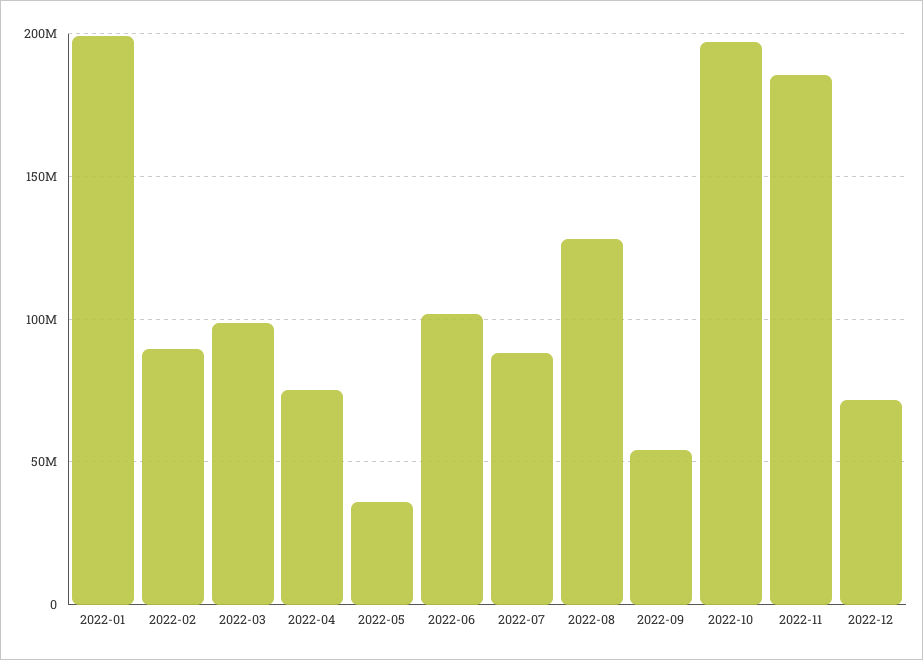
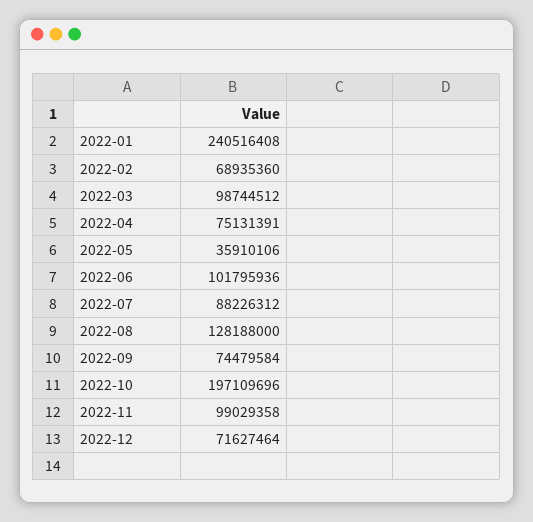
2022-01: 200000000 -> 240516408
2022-02: 90000000 -> 68935360
2022-09: 55000000 -> 74479584
2022-11: 185000000 -> 99029358

